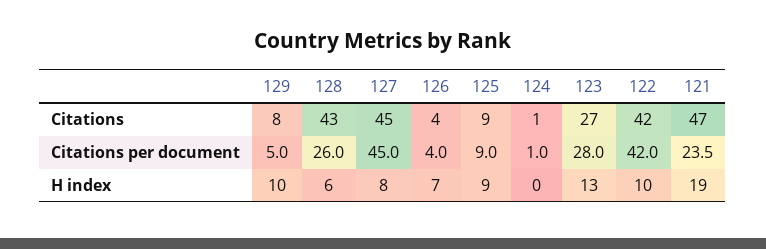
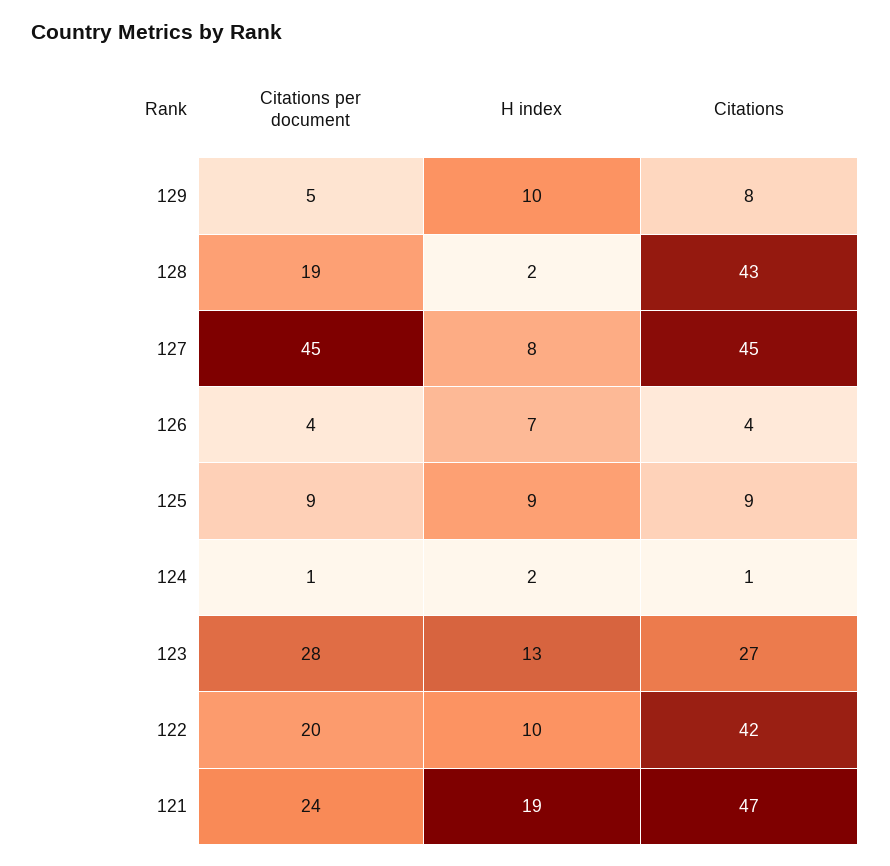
128, Citations per document: 26 -> 19
122, Citations per document: 42 -> 20
128, H index: 6 -> 2
124, H index: 0 -> 2

